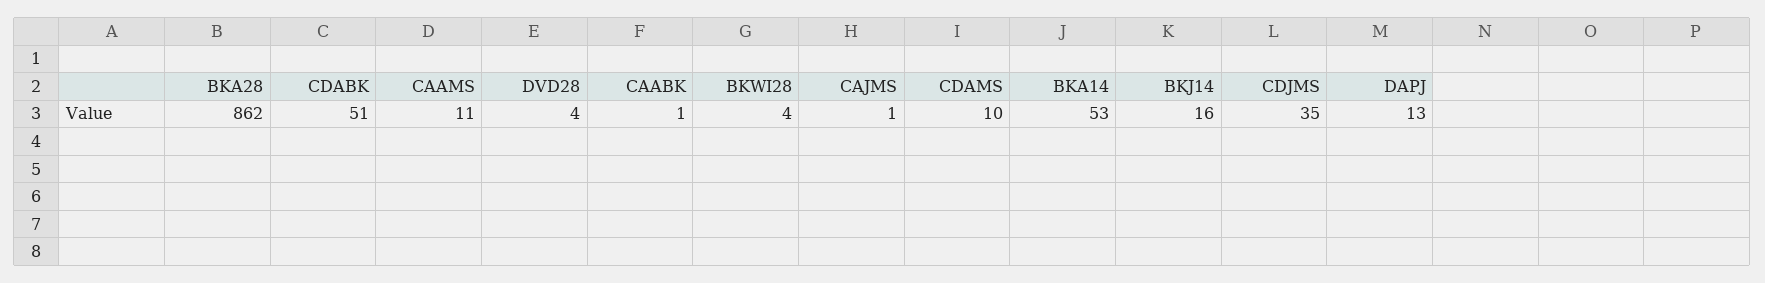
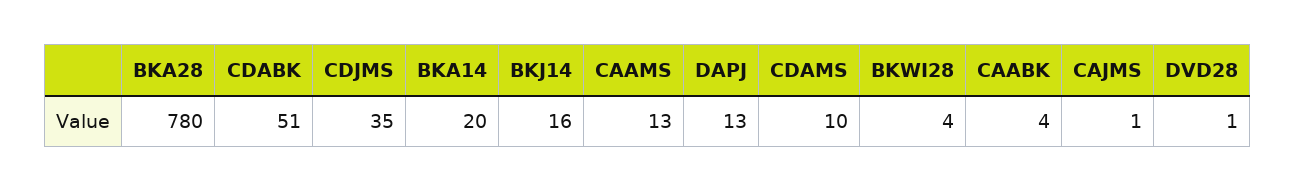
BKA28: 862 -> 780
CAAMS: 11 -> 13
DVD28: 4 -> 1
CAABK: 1 -> 4
BKA14: 53 -> 20

